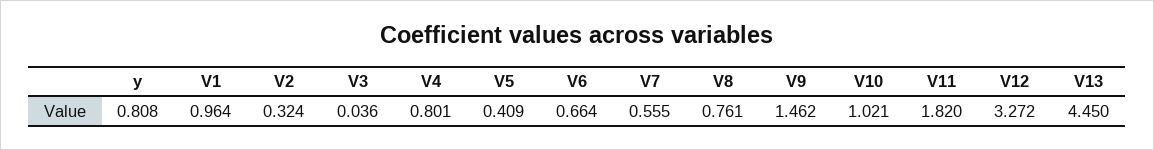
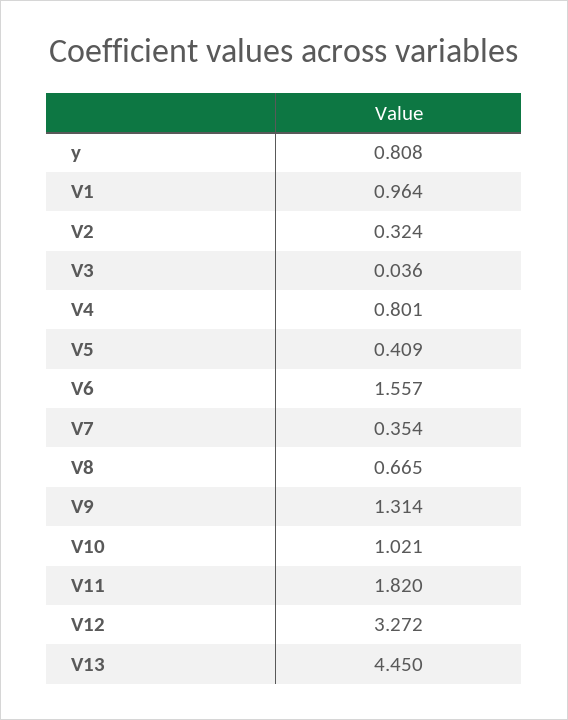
V6: 0.664 -> 1.557
V7: 0.555 -> 0.354
V8: 0.761 -> 0.665
V9: 1.462 -> 1.314

